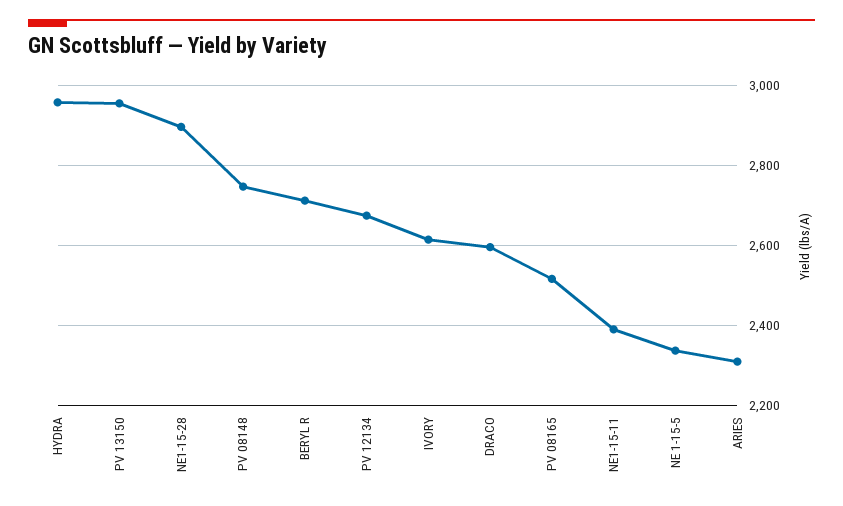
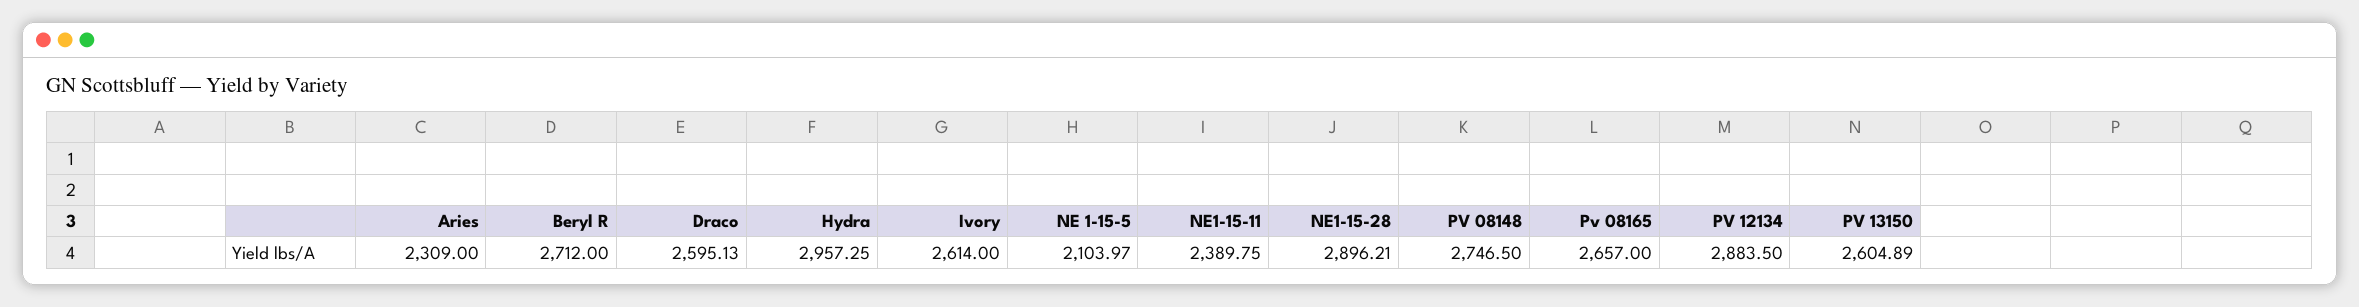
PV 13150: 2960 -> 2604.89
PV 12134: 2680 -> 2883.5
PV 08165: 2520 -> 2657
NE 1-15-5: 2340 -> 2103.97

